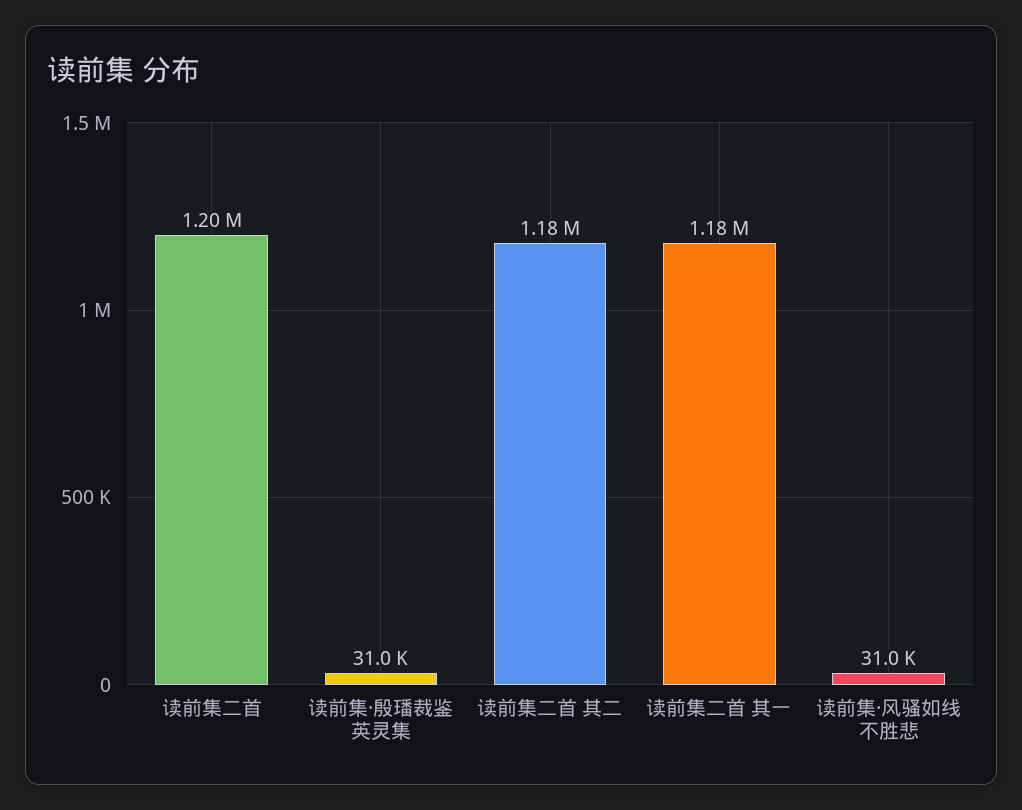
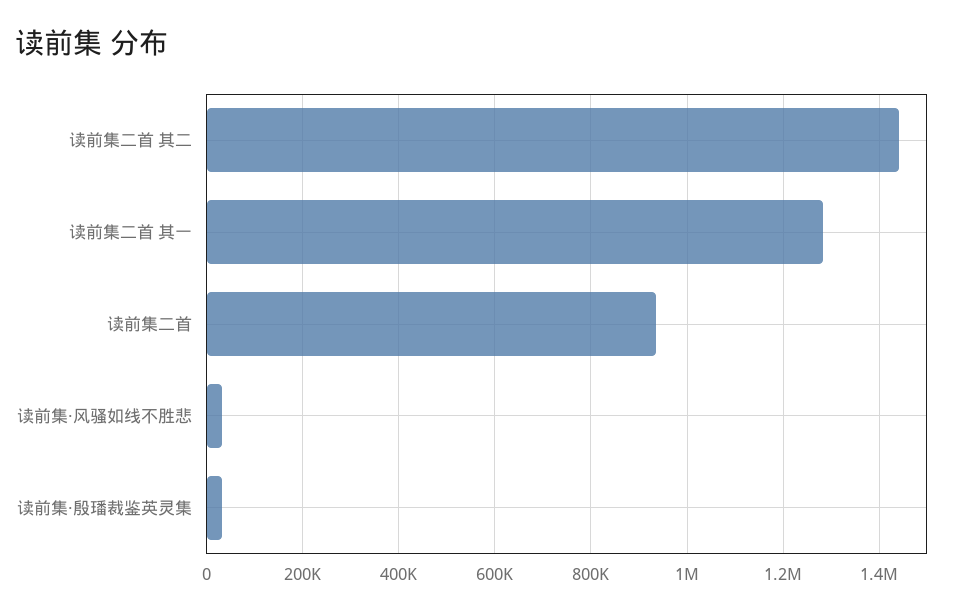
读前集二首: 1200000 -> 940000
读前集二首 其二: 1180000 -> 1440000
读前集二首 其一: 1180000 -> 1280000

